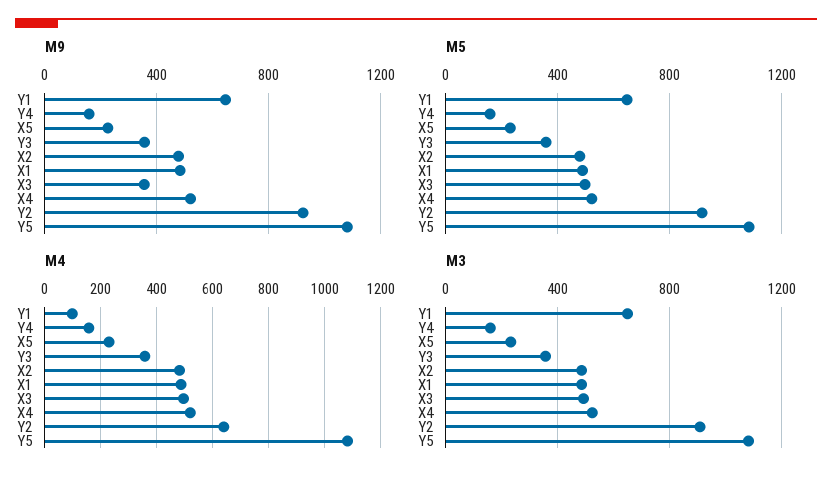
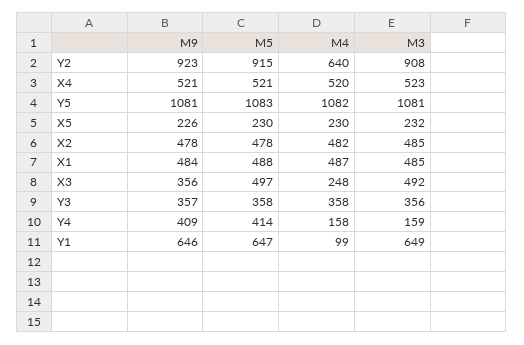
M9, Y4: 150 -> 409
M5, Y4: 150 -> 414
M4, X3: 500 -> 248

